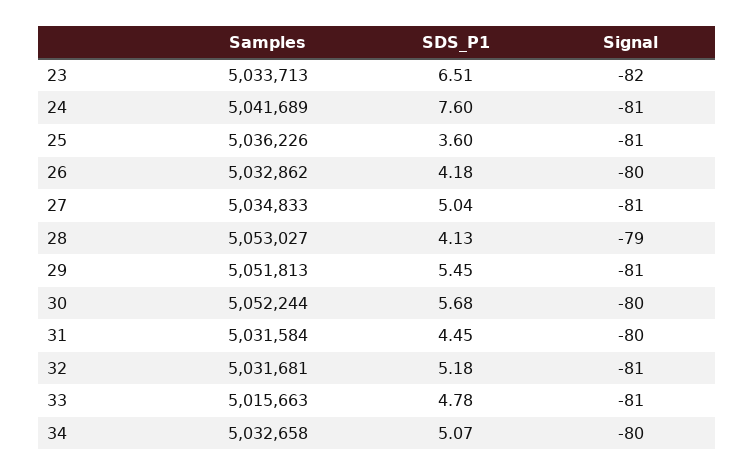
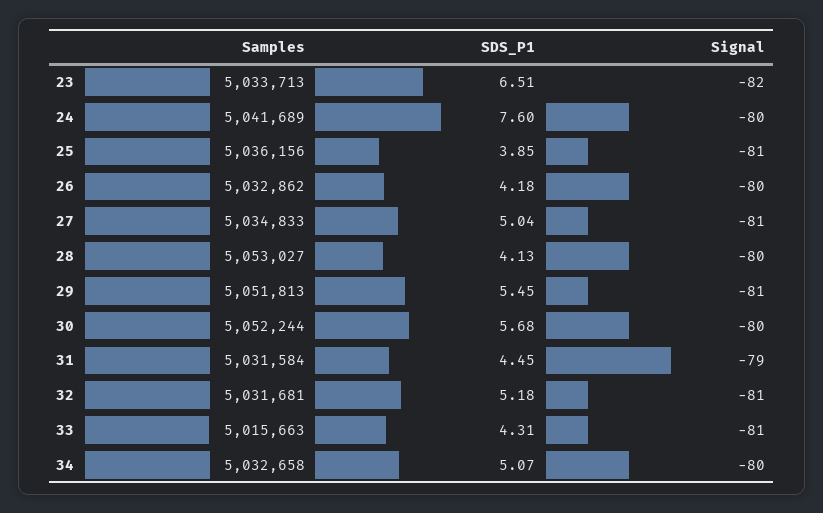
Signal, 24: -81 -> -80
Samples, 25: 5036226 -> 5036156
SDS_P1, 25: 3.6 -> 3.85
Signal, 28: -79 -> -80
Signal, 31: -80 -> -79
SDS_P1, 33: 4.78 -> 4.31

